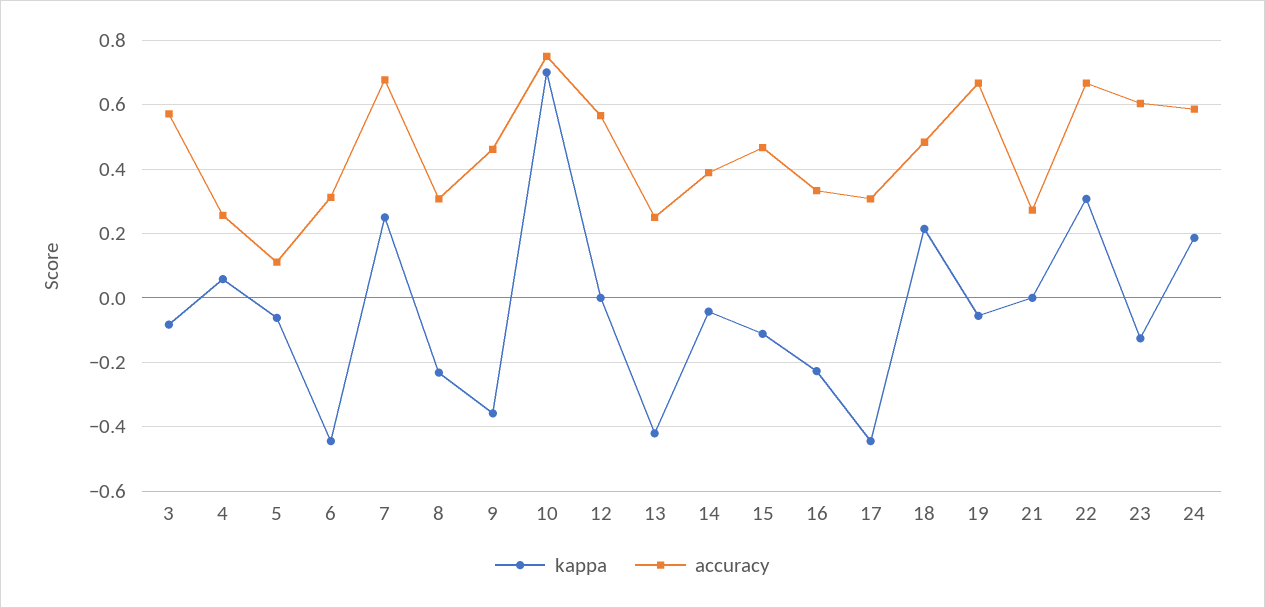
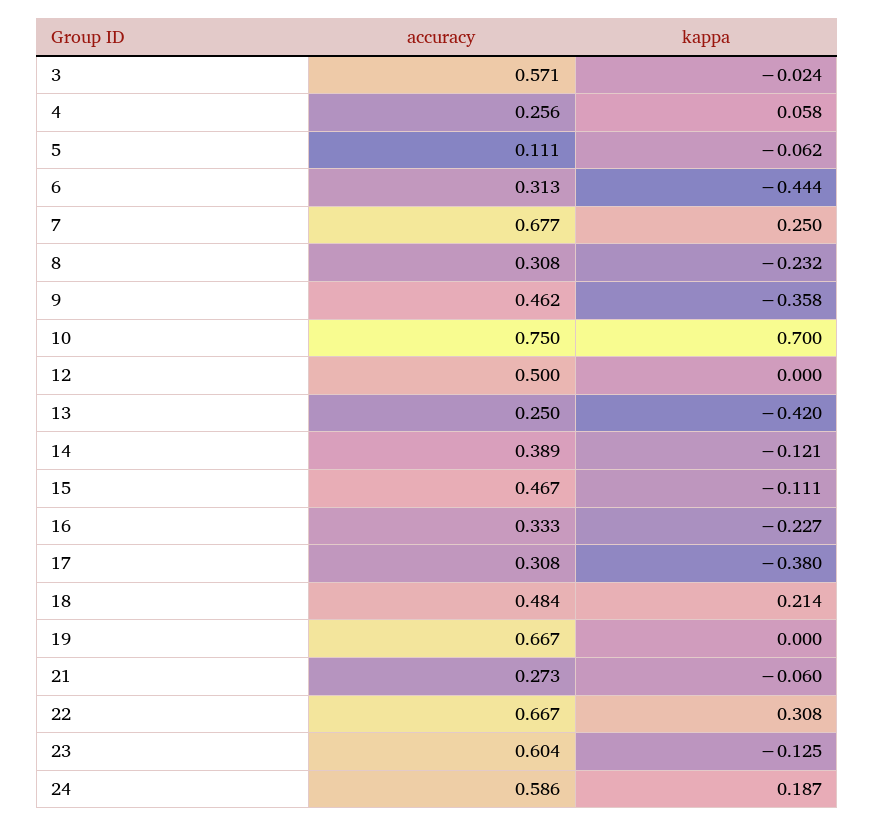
kappa, 3: -0.08 -> -0.024
accuracy, 12: 0.56 -> 0.5
kappa, 14: -0.04 -> -0.121
kappa, 17: -0.44 -> -0.38
kappa, 19: -0.06 -> 0
kappa, 21: 0 -> -0.06

